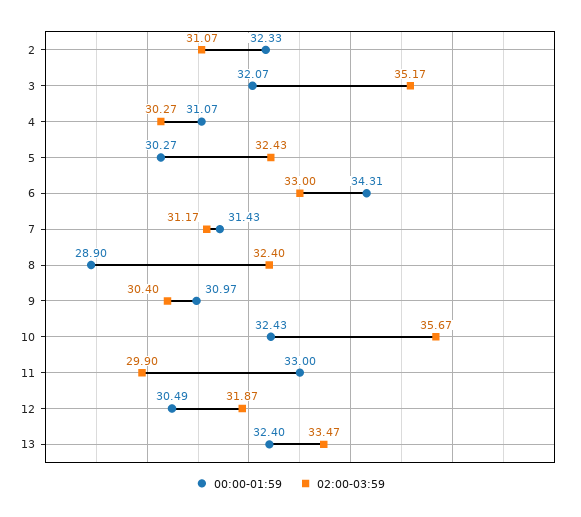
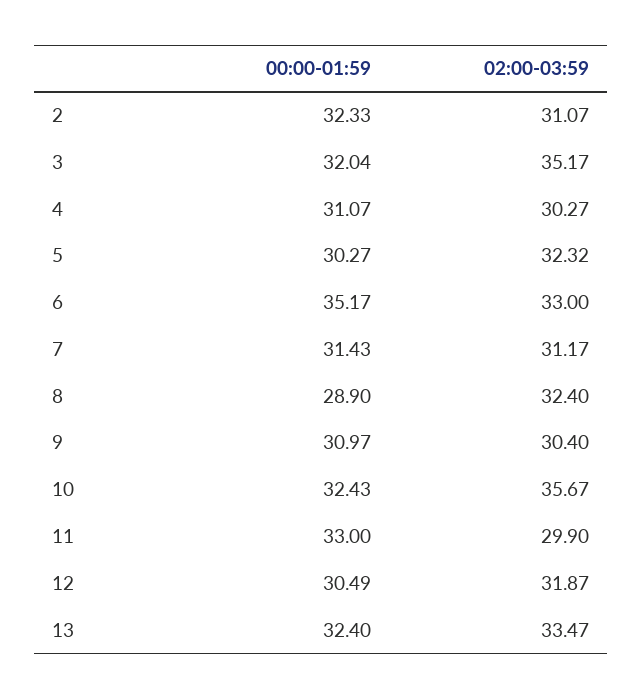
00:00-01:59, 3: 32.07 -> 32.04
02:00-03:59, 5: 32.43 -> 32.32
00:00-01:59, 6: 34.31 -> 35.17

